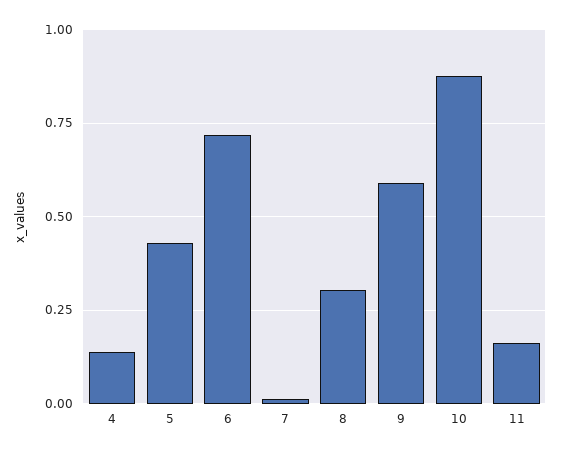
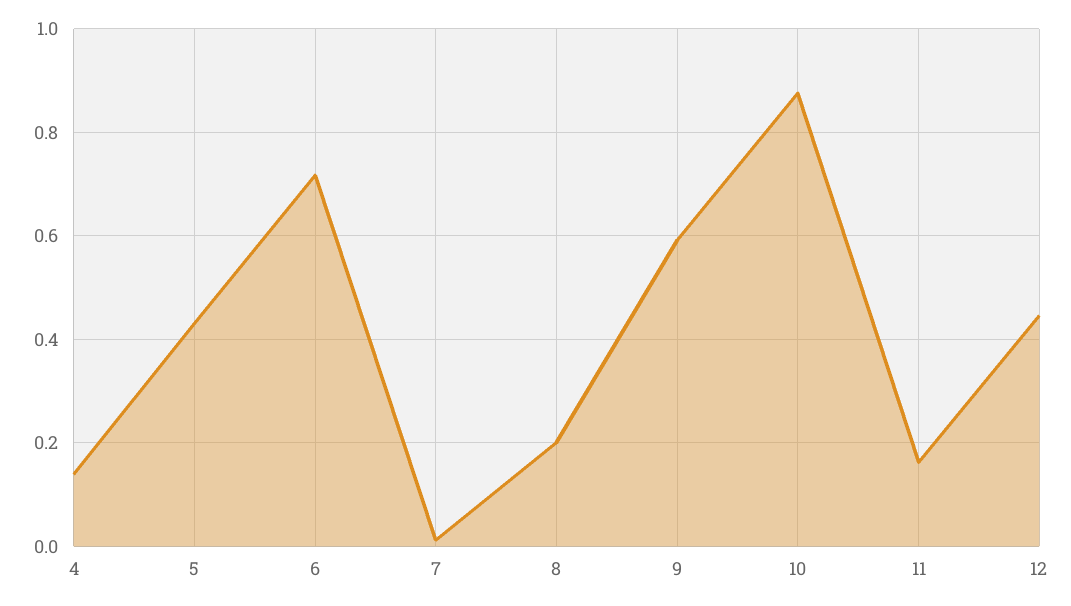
8: 0.3 -> 0.2
12: none -> 0.44

